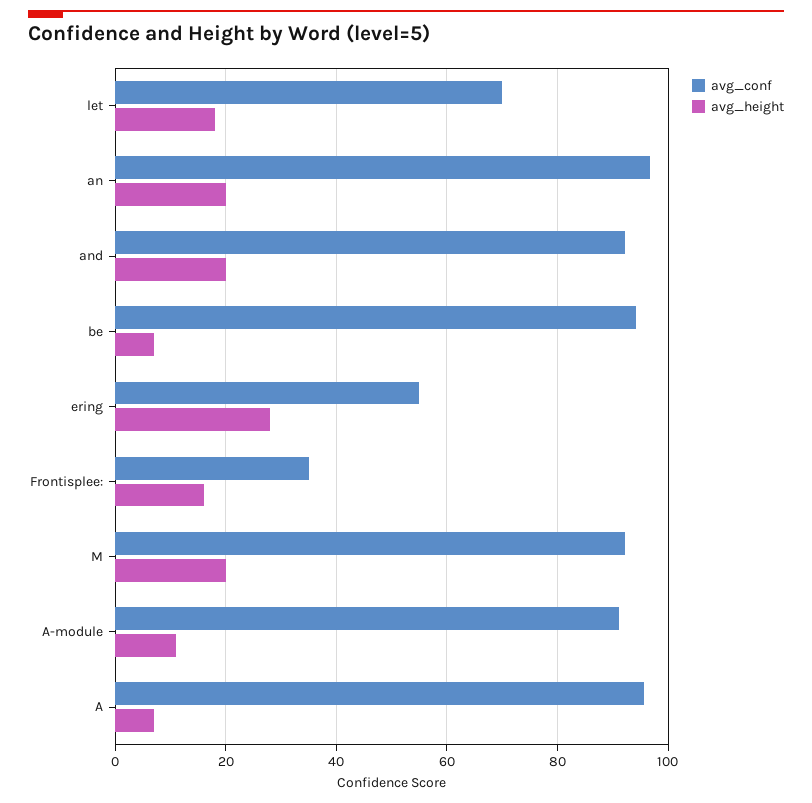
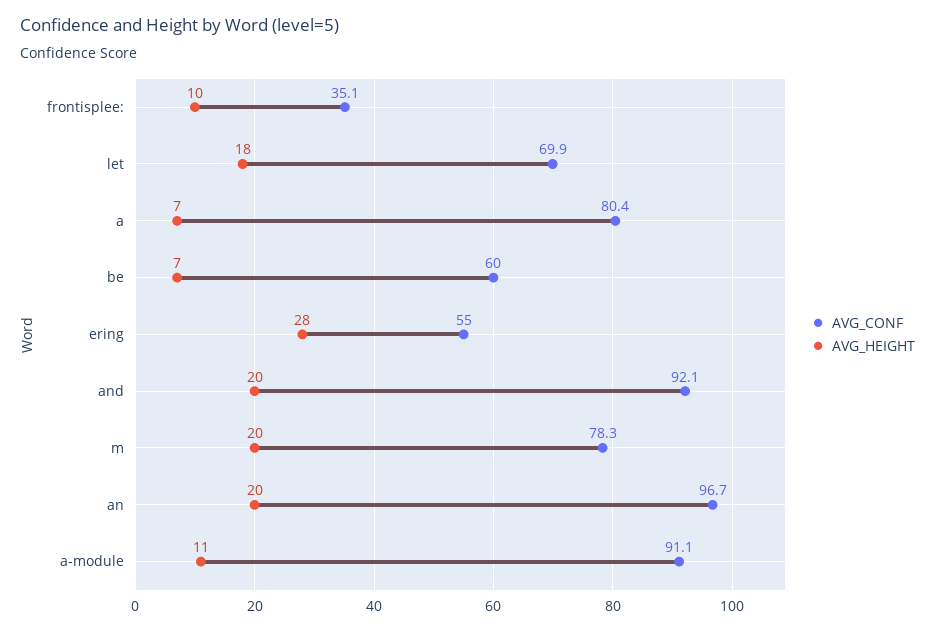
avg_conf, be: 94 -> 60
avg_height, Frontisplee:: 16 -> 10
avg_conf, M: 92 -> 78.3
avg_conf, A: 96 -> 80.4

